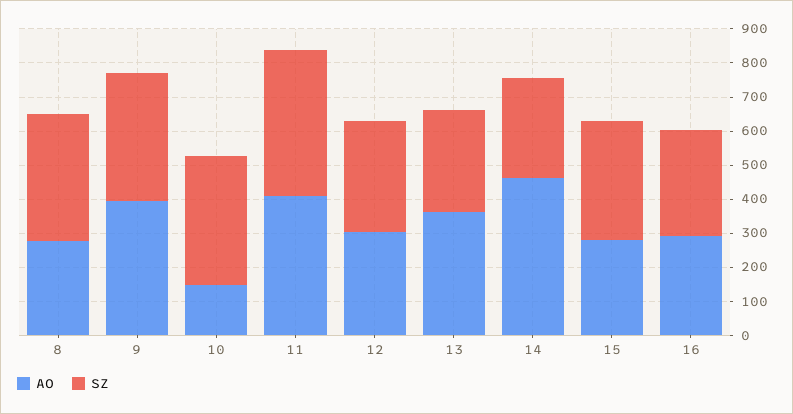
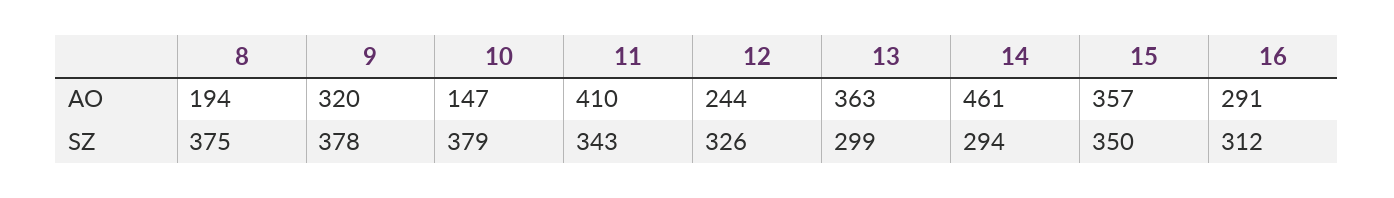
AO, 8: 275 -> 194
AO, 9: 400 -> 320
SZ, 11: 425 -> 343
AO, 12: 300 -> 244
AO, 15: 275 -> 357

